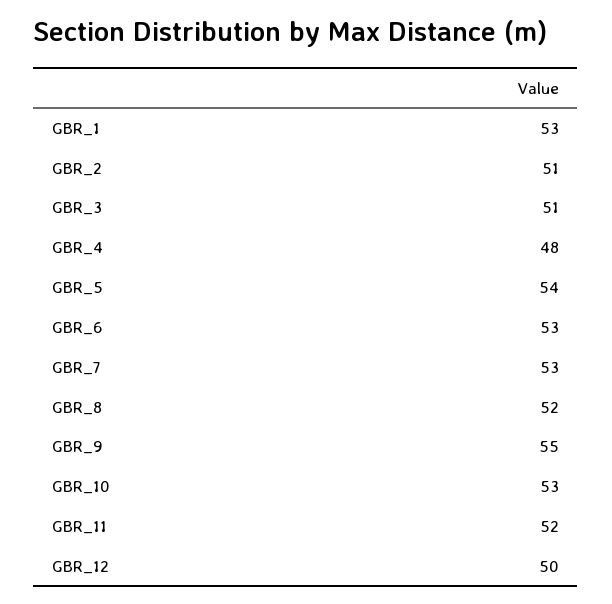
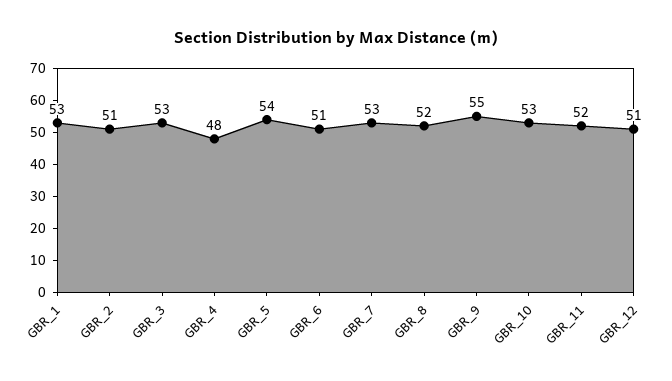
GBR_3: 51 -> 53
GBR_6: 53 -> 51
GBR_12: 50 -> 51

